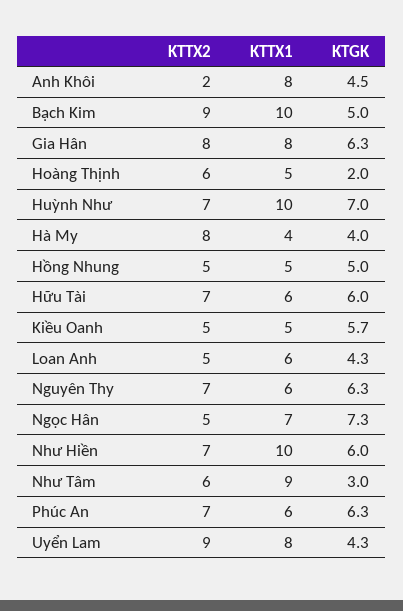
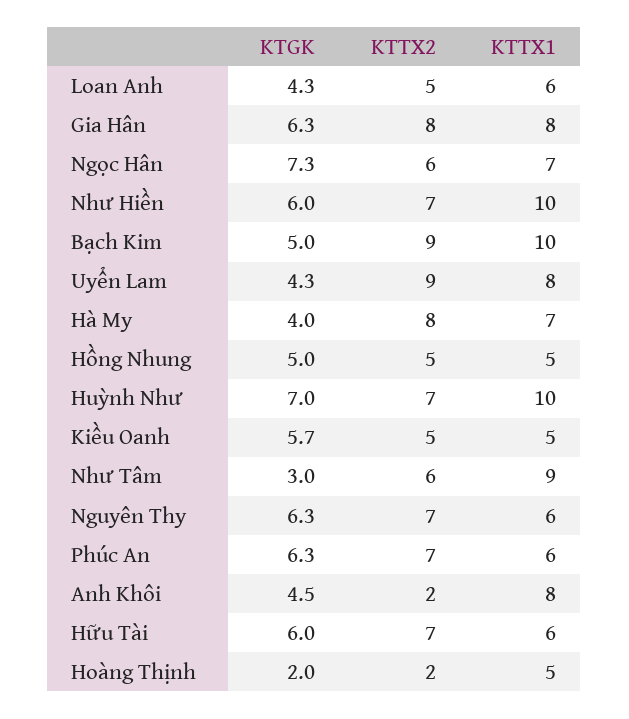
KTTX2, Hoàng Thịnh: 6 -> 2
KTTX1, Hà My: 4 -> 7
KTTX2, Ngọc Hân: 5 -> 6

